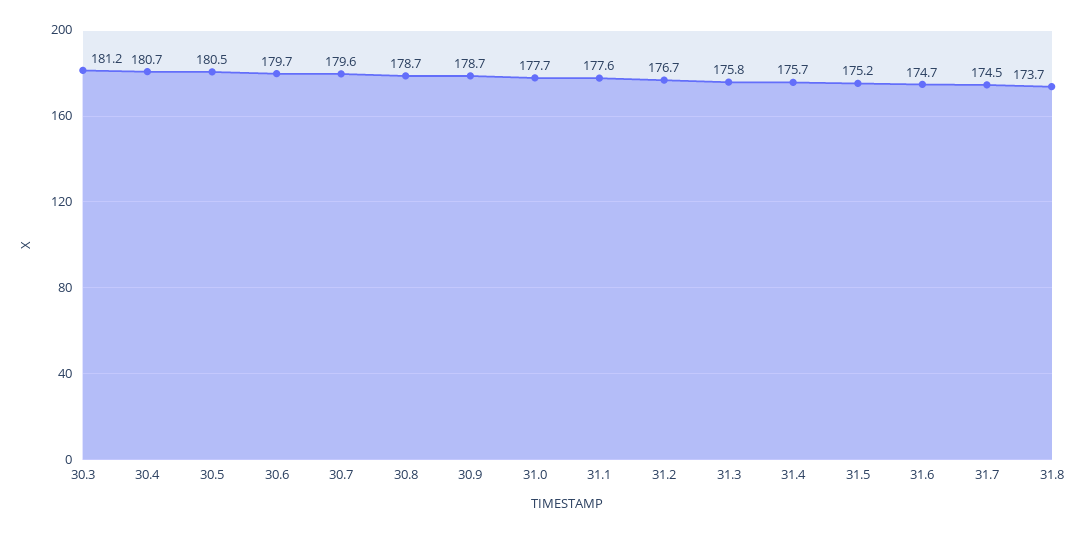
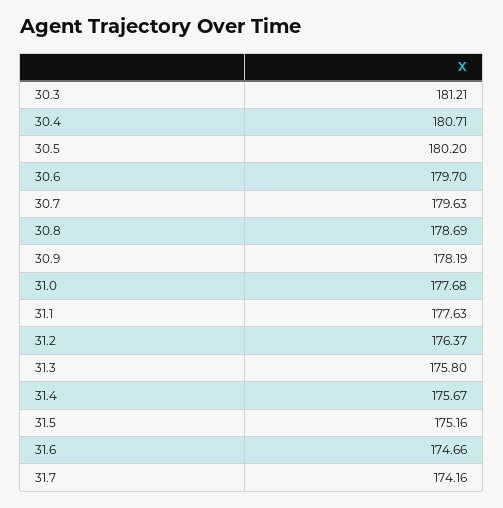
30.5: 180.5 -> 180.2
30.9: 178.7 -> 178.19
31.2: 176.7 -> 176.37
31.7: 174.5 -> 174.16
31.8: 173.7 -> none

